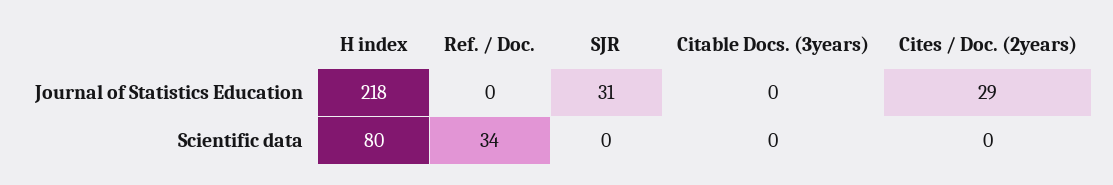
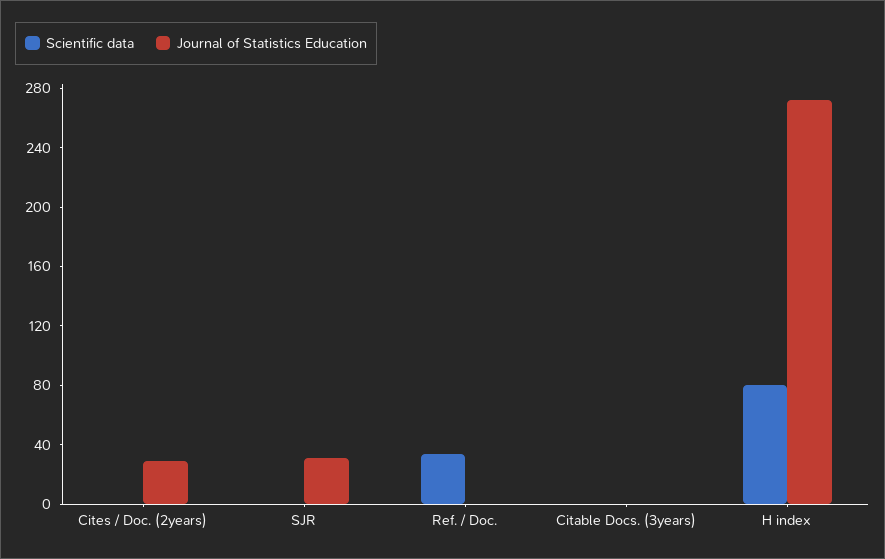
Journal of Statistics Education, H index: 218 -> 270

